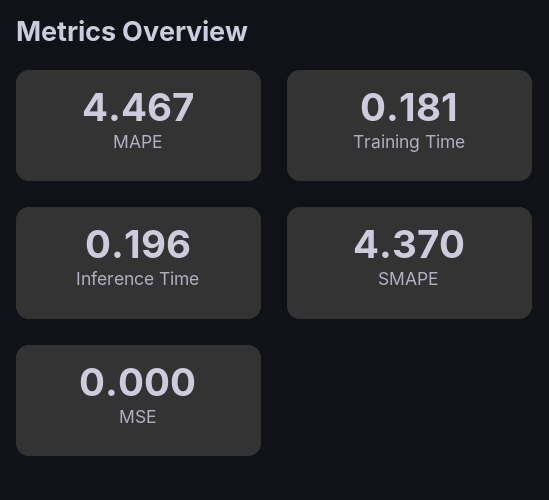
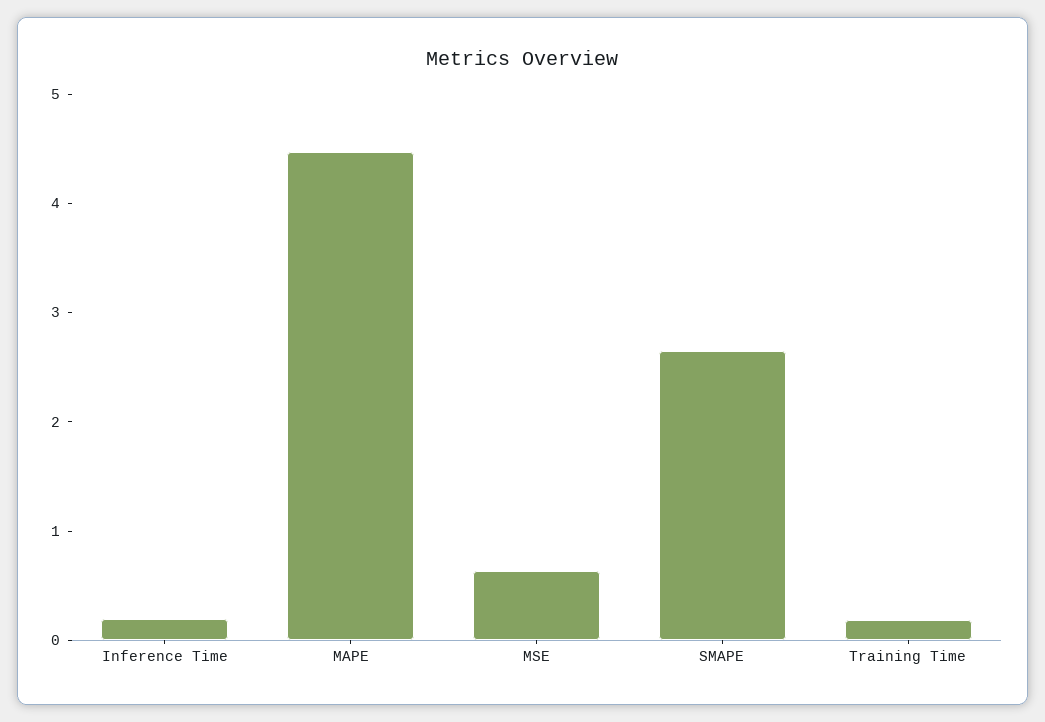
SMAPE: 4.37 -> 2.6
MSE: 0 -> 0.6

